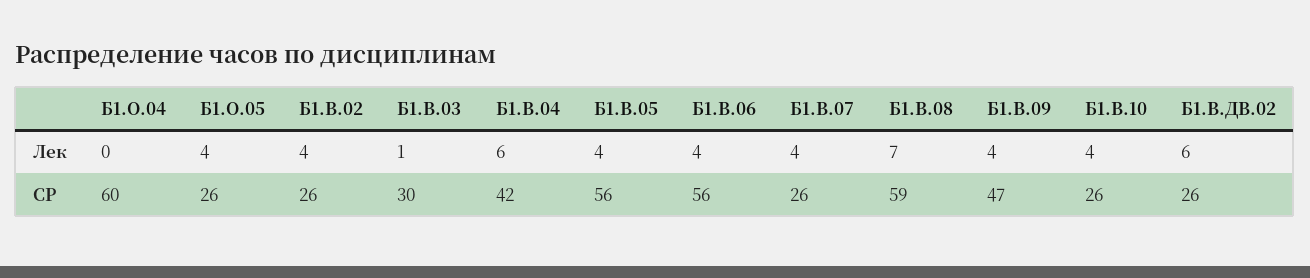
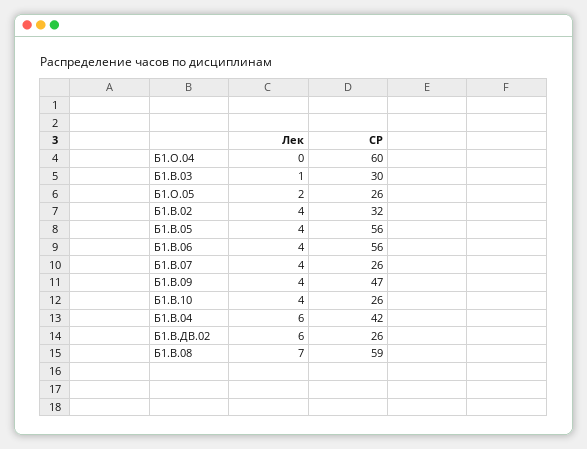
Б1.О.05, Лек: 4 -> 2
Б1.В.02, СР: 26 -> 32

